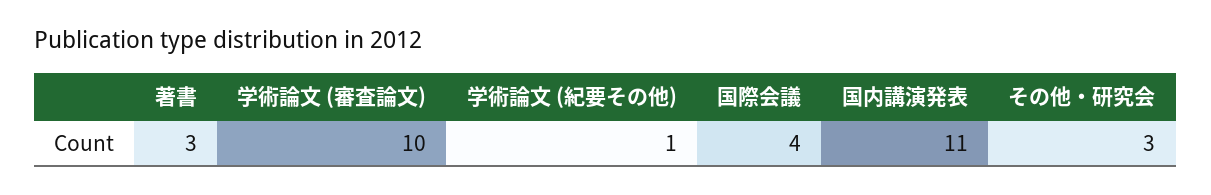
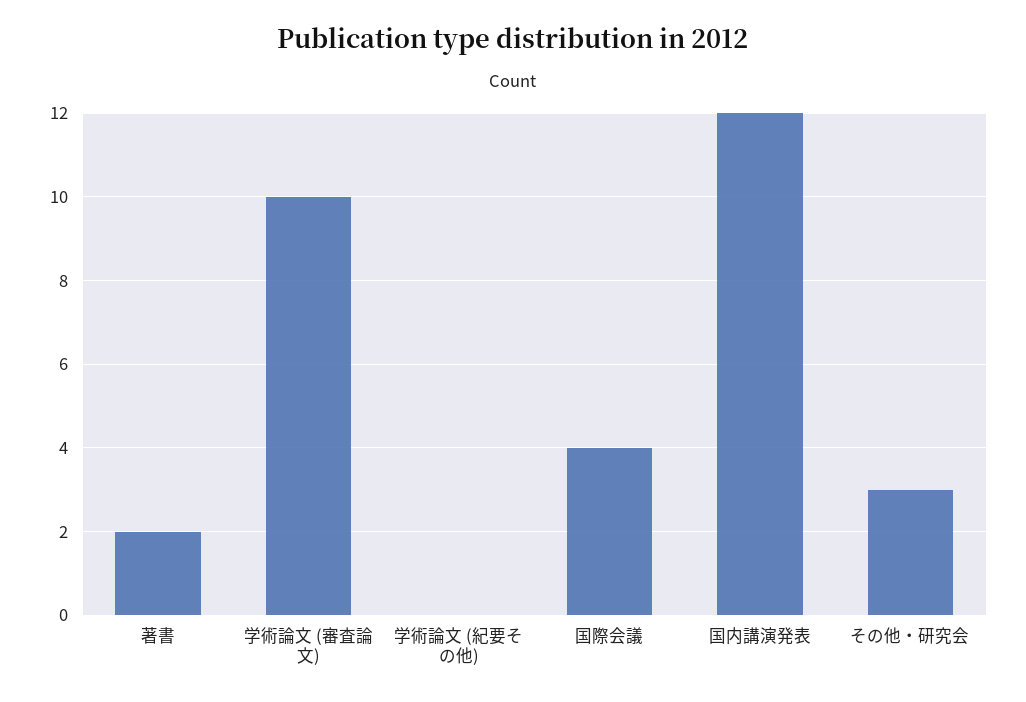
著書: 3 -> 2
学術論文 (紀要その他): 1 -> 0
国内講演発表: 11 -> 12

